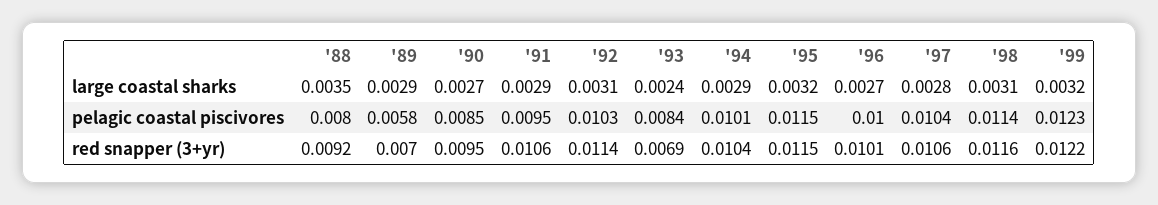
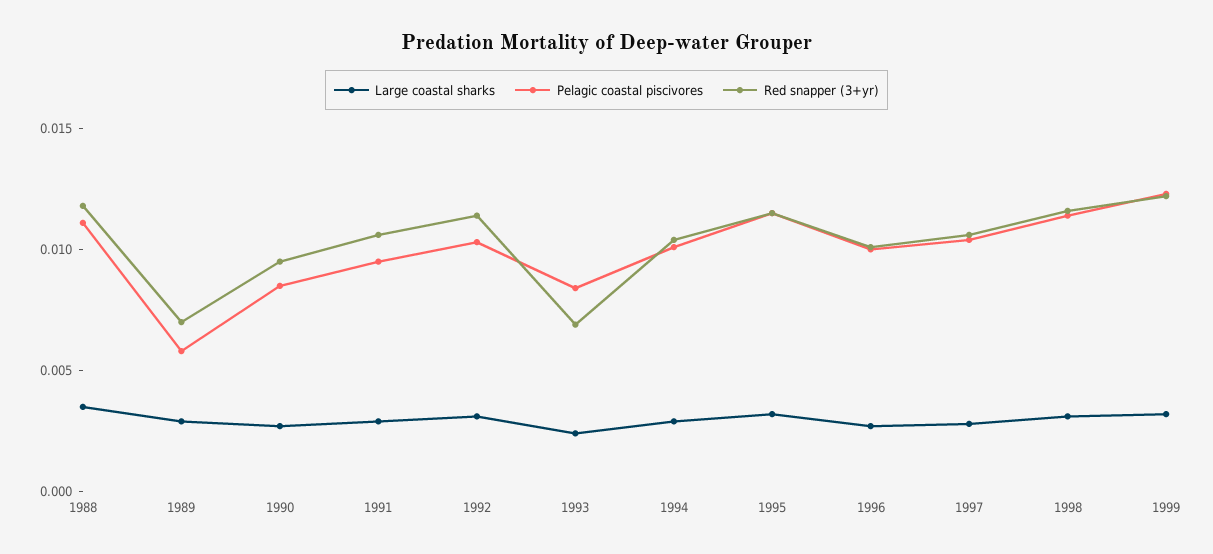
pelagic coastal piscivores, '88: 0.008 -> 0.011
red snapper (3+yr), '88: 0.0092 -> 0.012

